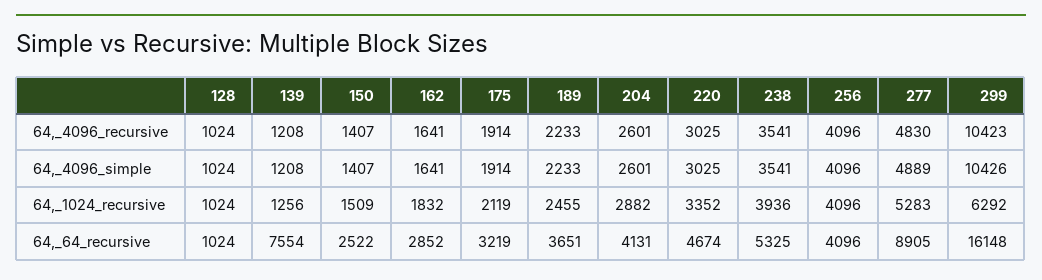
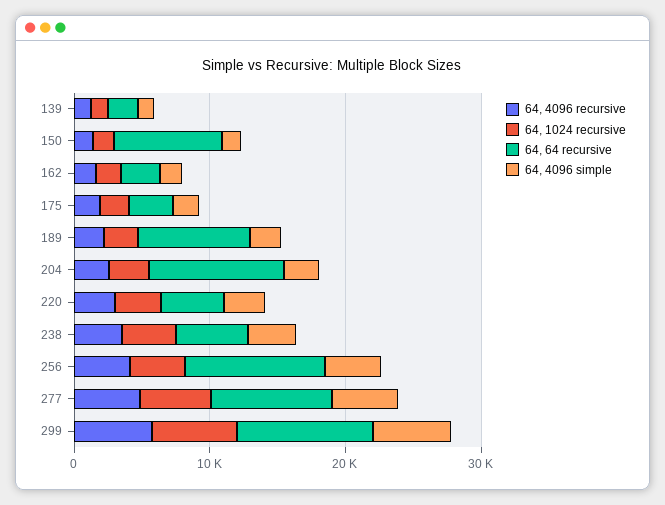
64,_4096_recursive, 128: 1024 -> none
64,_4096_recursive, 299: 10423 -> 6000
64,_4096_simple, 128: 1024 -> none
64,_4096_simple, 299: 10426 -> 6000
64,_1024_recursive, 128: 1024 -> none
64,_64_recursive, 128: 1024 -> none
64,_64_recursive, 139: 7554 -> 2000
64,_64_recursive, 150: 2522 -> 8000
64,_64_recursive, 189: 3651 -> 8000
64,_64_recursive, 204: 4131 -> 10000
64,_64_recursive, 256: 4096 -> 10000
64,_64_recursive, 299: 16148 -> 10000

